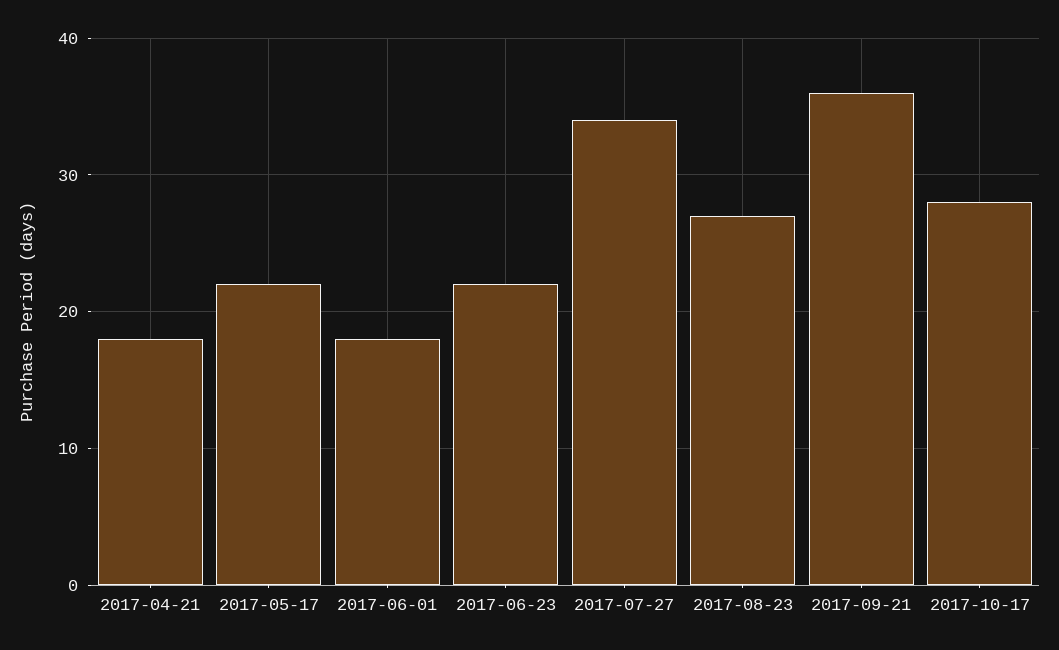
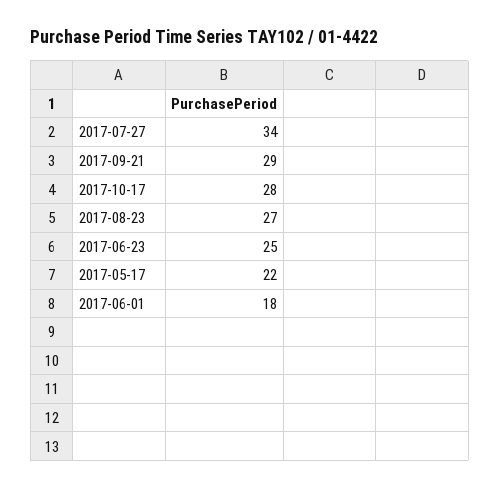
2017-04-21: 18 -> none
2017-06-23: 22 -> 25
2017-09-21: 36 -> 29

